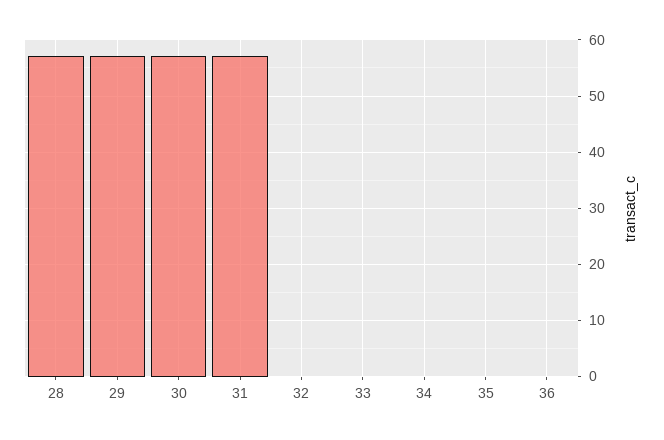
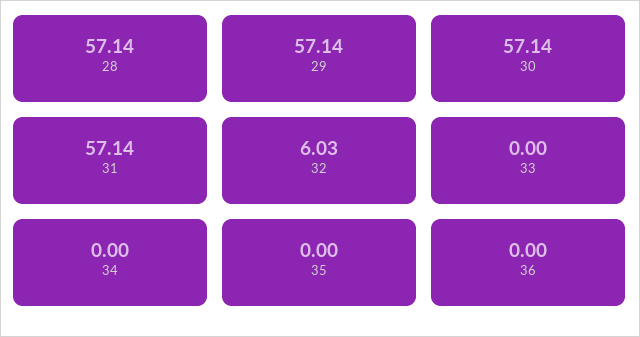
32: 0 -> 6.03

